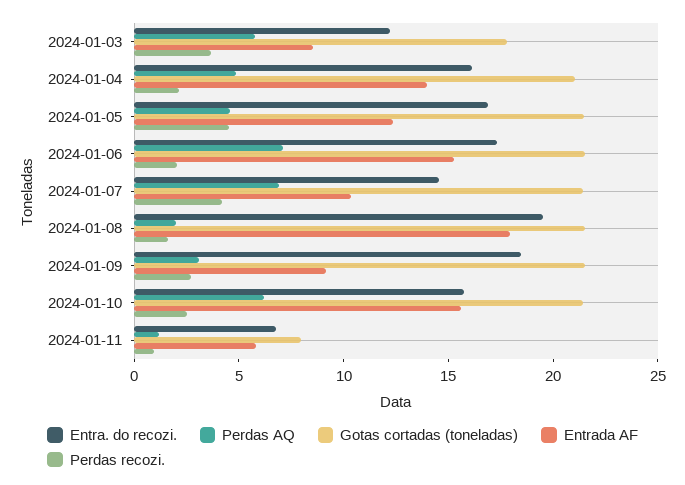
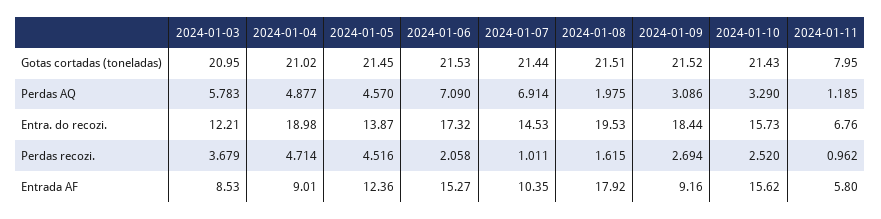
Gotas cortadas (toneladas), 2024-01-03: 18 -> 20.95
Entra. do recozi., 2024-01-04: 16 -> 18.98
Entrada AF, 2024-01-04: 14 -> 9.01
Perdas recozi., 2024-01-04: 2 -> 4.714
Entra. do recozi., 2024-01-05: 17 -> 13.87
Perdas recozi., 2024-01-07: 4 -> 1.011
Perdas AQ, 2024-01-10: 6 -> 3.29

